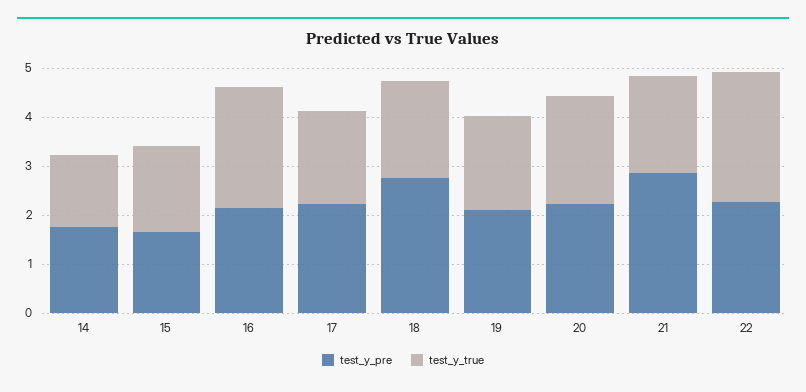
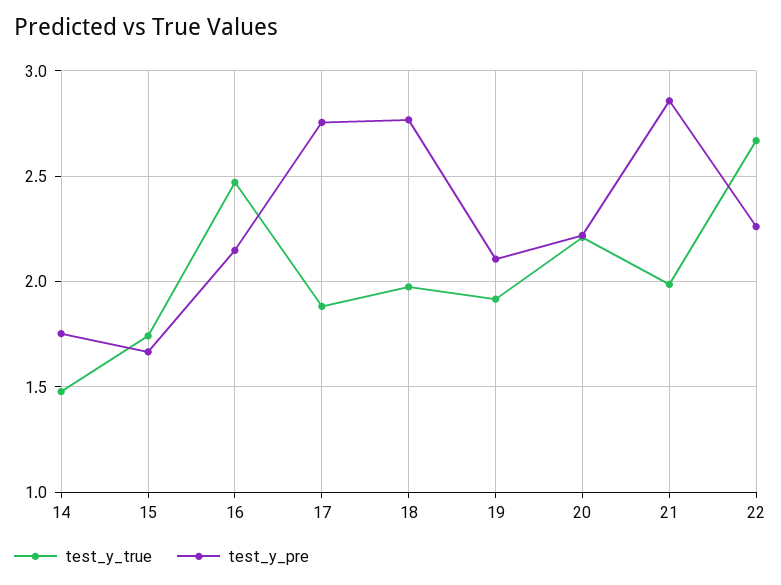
test_y_pre, 17: 2.2 -> 2.75

